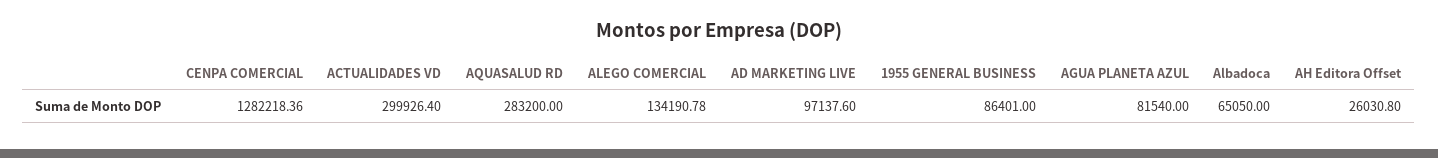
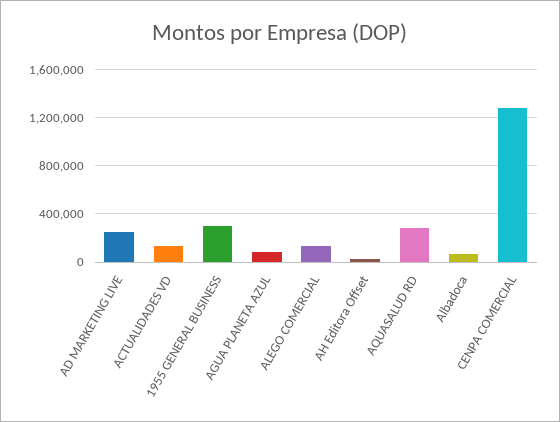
ACTUALIDADES VD: 299926.4 -> 150000
AD MARKETING LIVE: 97137.6 -> 250000
1955 GENERAL BUSINESS: 86401 -> 300000

